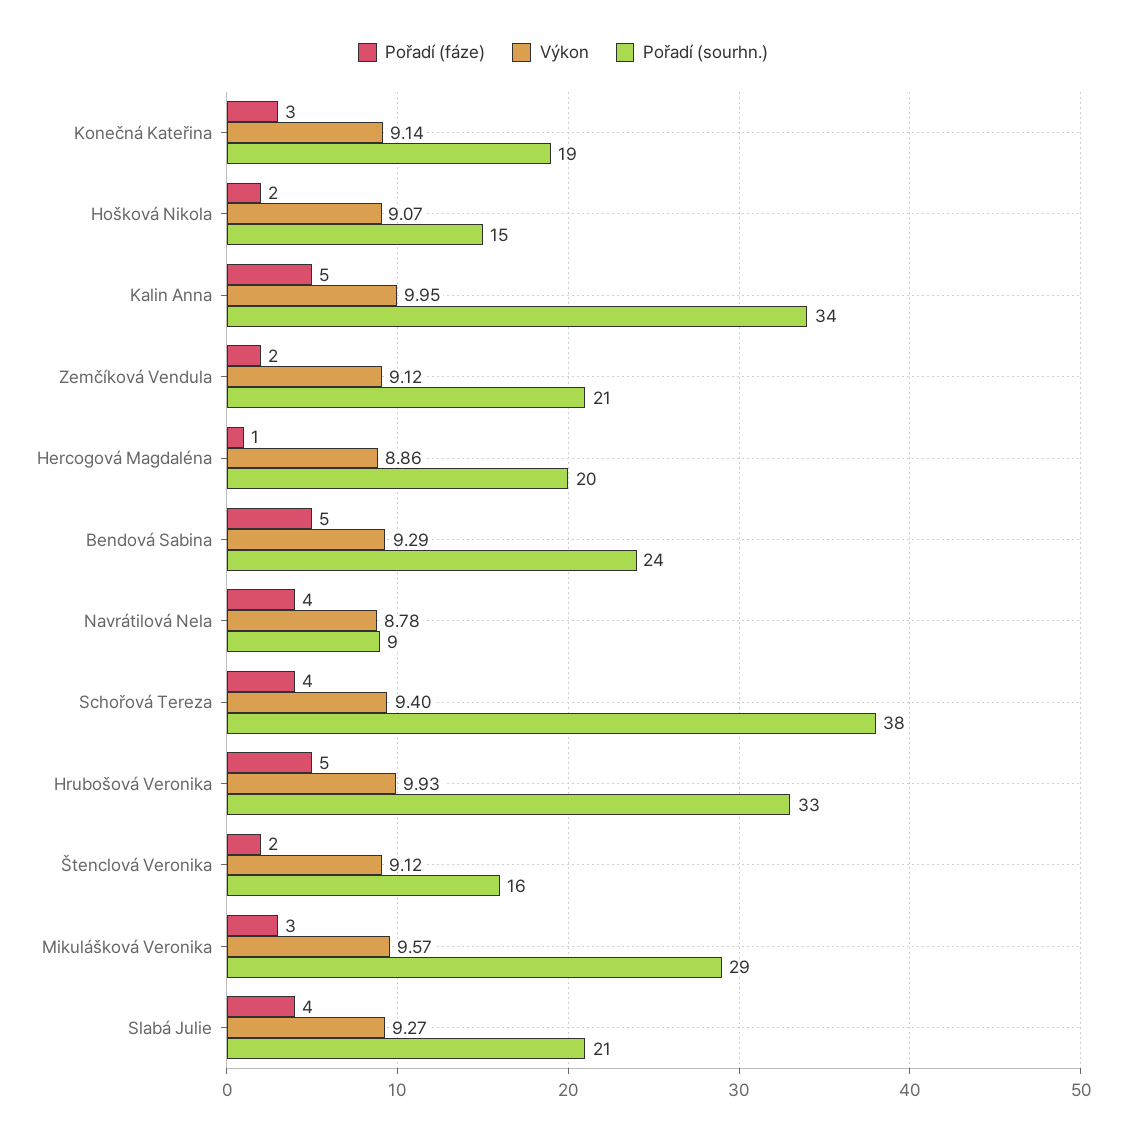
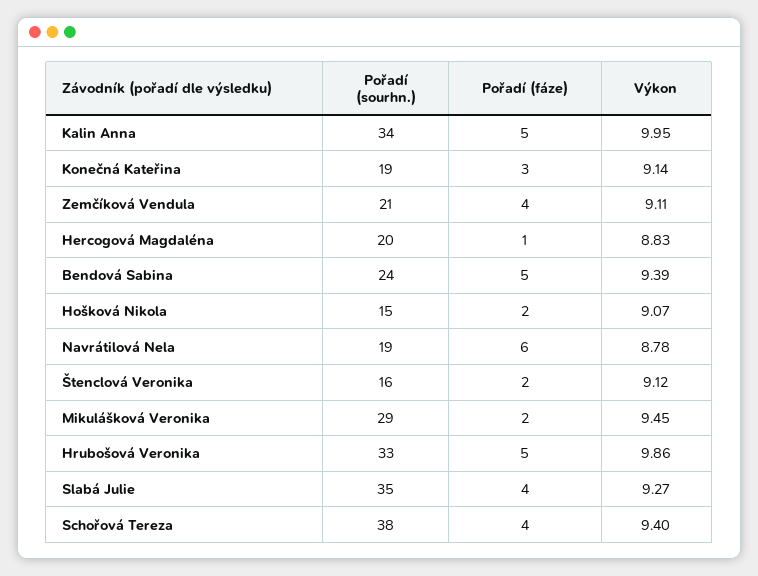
Pořadí (fáze), Zemčíková Vendula: 2 -> 4
Výkon, Zemčíková Vendula: 9.12 -> 9.11
Výkon, Hercogová Magdaléna: 8.86 -> 8.83
Výkon, Bendová Sabina: 9.29 -> 9.39
Pořadí (fáze), Navrátilová Nela: 4 -> 6
Pořadí (sourhn.), Navrátilová Nela: 9 -> 19
Výkon, Hrubošová Veronika: 9.93 -> 9.86
Pořadí (fáze), Mikulášková Veronika: 3 -> 2
Výkon, Mikulášková Veronika: 9.57 -> 9.45
Pořadí (sourhn.), Slabá Julie: 21 -> 35

